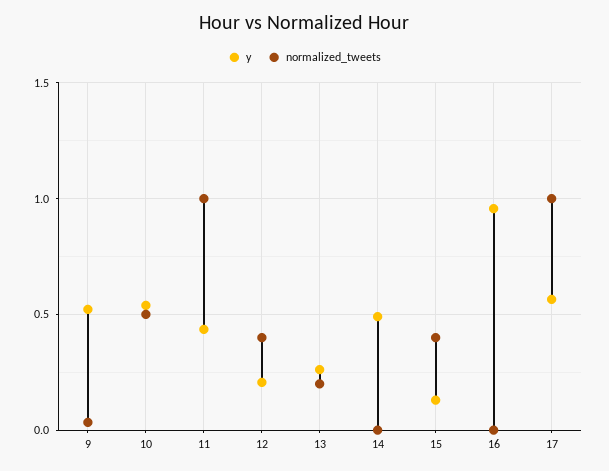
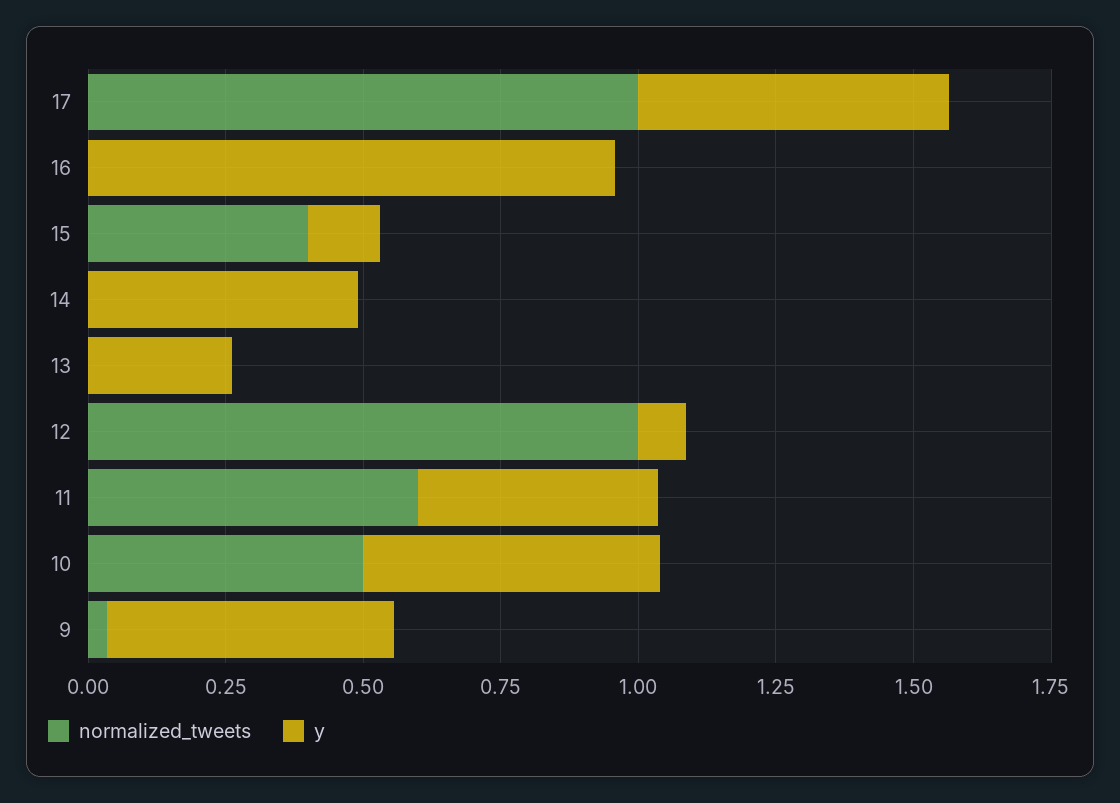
normalized_tweets, 11: 1 -> 0.6
y, 12: 0.2 -> 0.1
normalized_tweets, 12: 0.4 -> 1
normalized_tweets, 13: 0.2 -> 0

